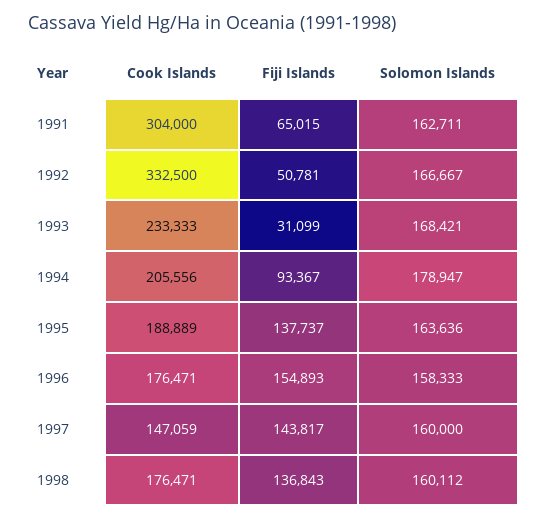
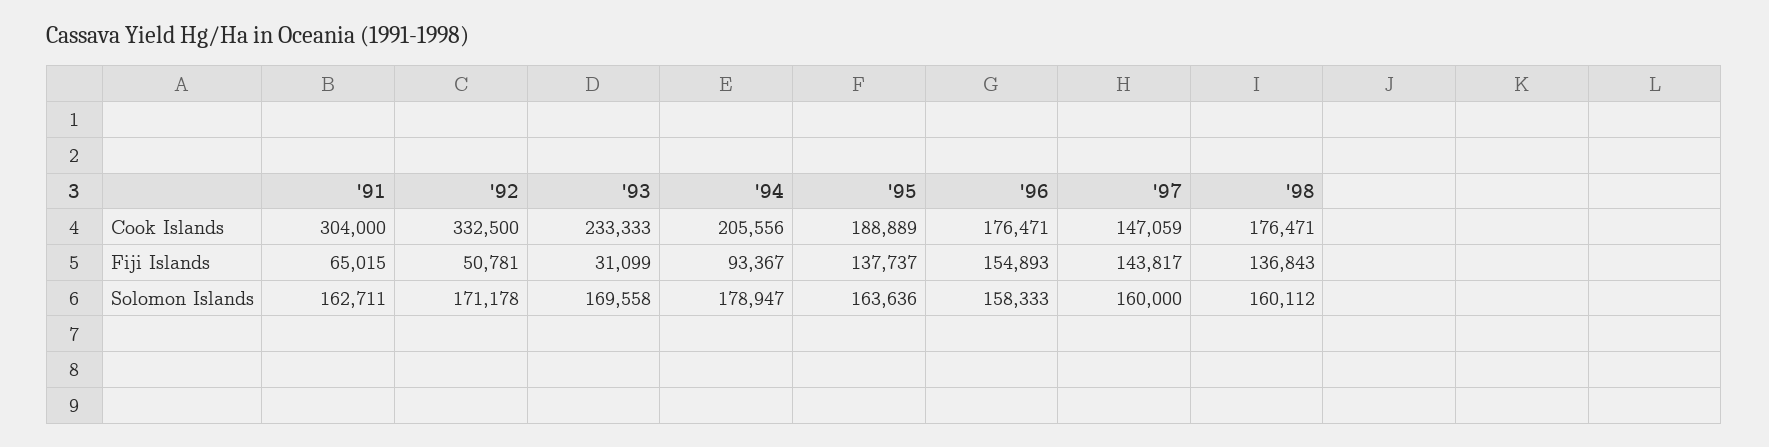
Solomon Islands, 1992: 166667 -> 171178
Solomon Islands, 1993: 168421 -> 169558

